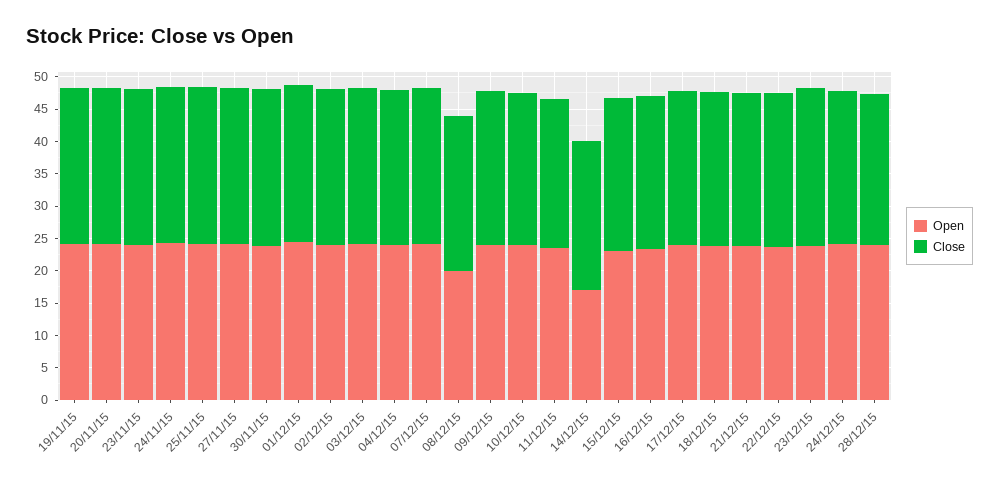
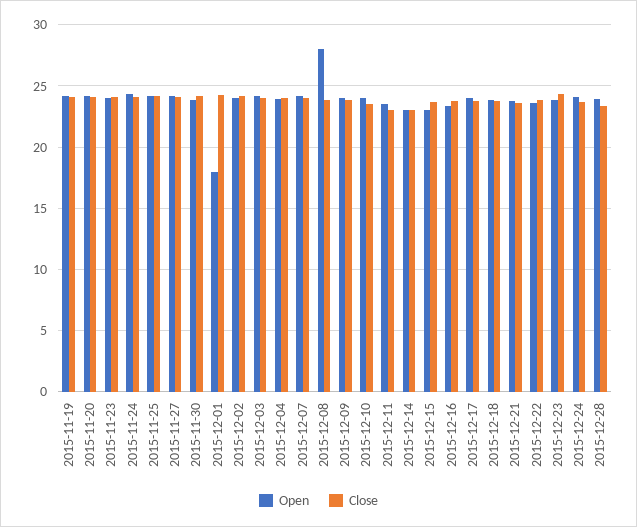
Open, 01/12/15: 25 -> 18
Open, 08/12/15: 20 -> 28
Open, 14/12/15: 17.5 -> 23

